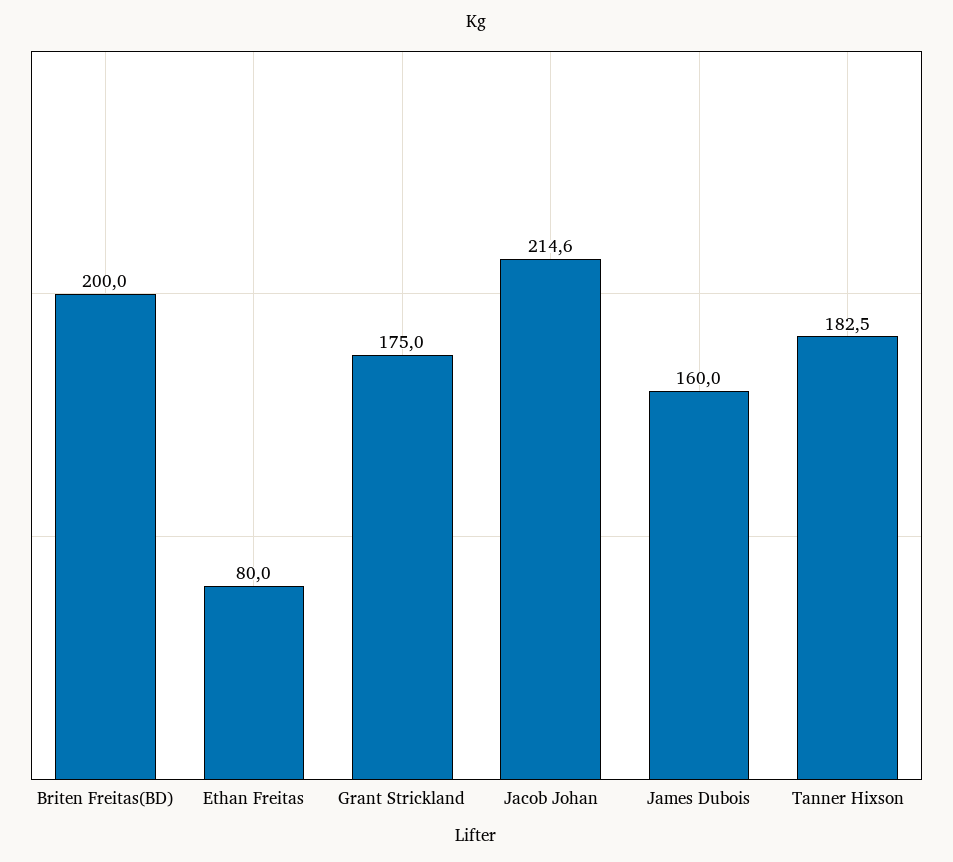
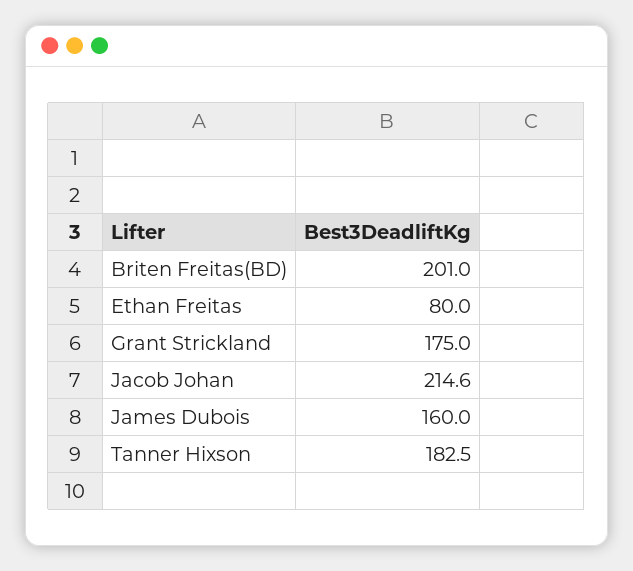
Briten Freitas(BD): 200 -> 201

